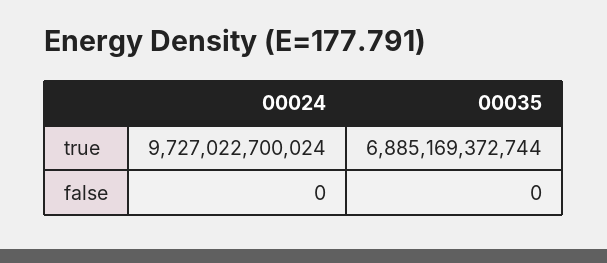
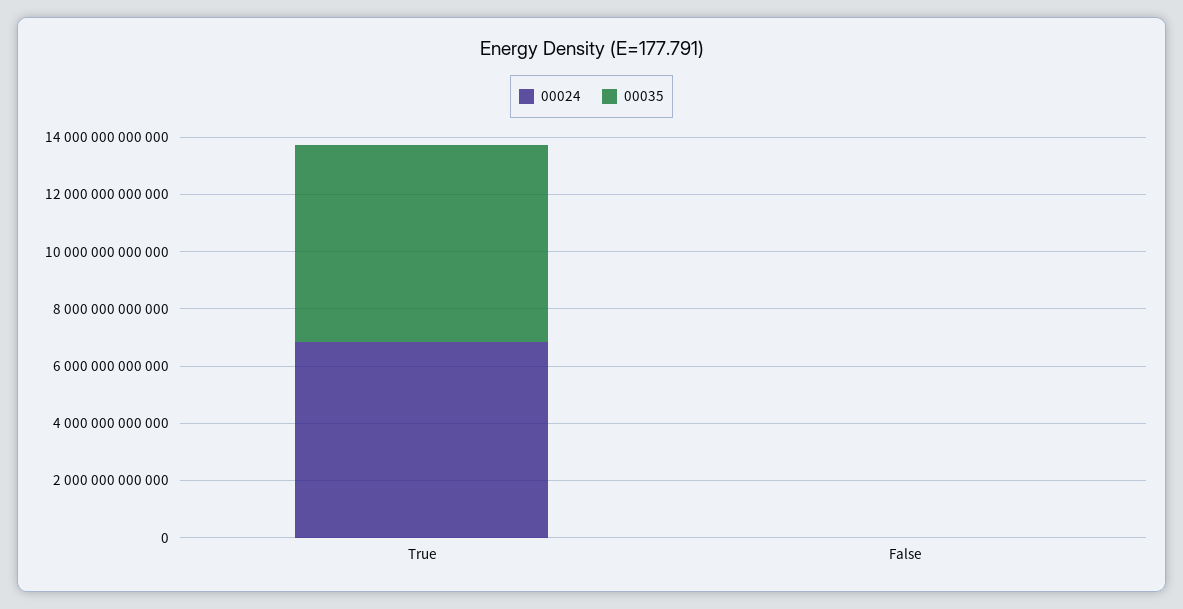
00024, true: 9727022700024 -> 7000000000000

